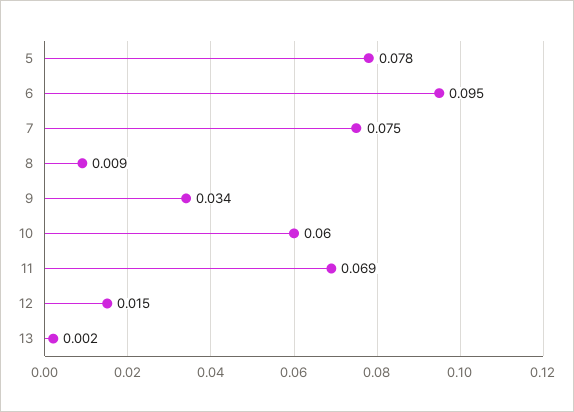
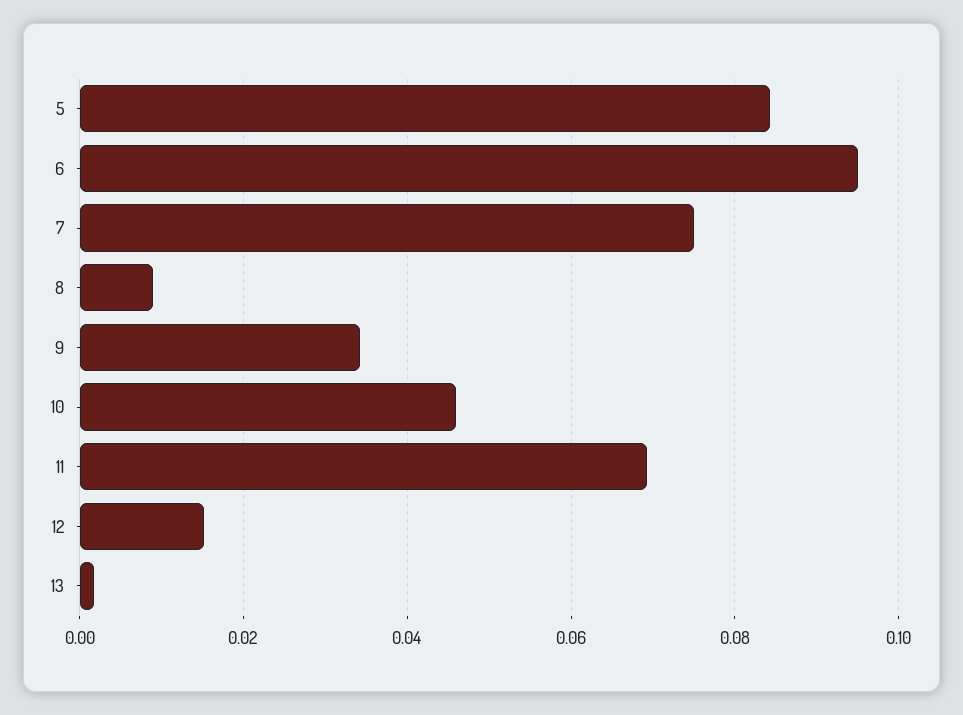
5: 0.078 -> 0.084
10: 0.06 -> 0.046

